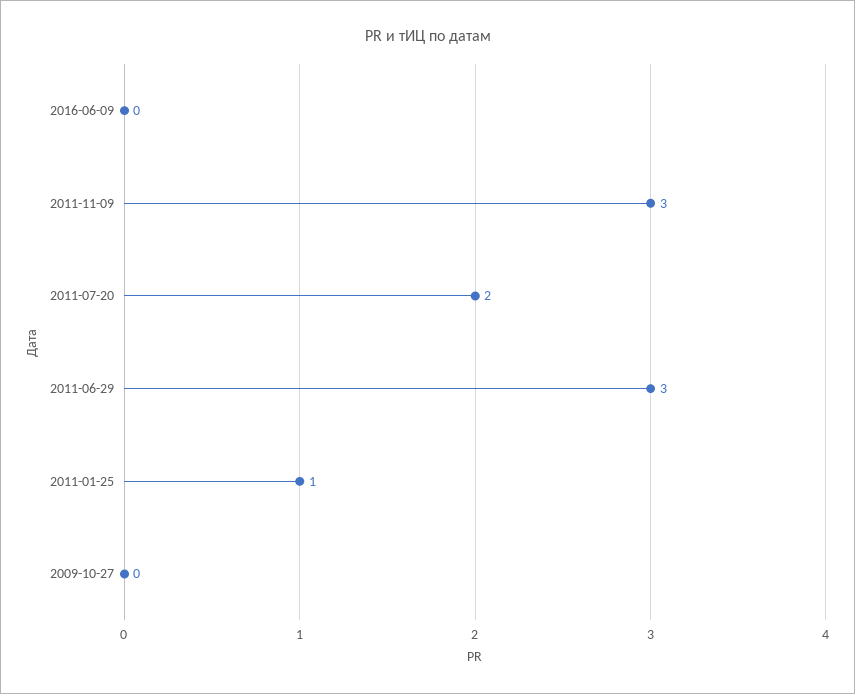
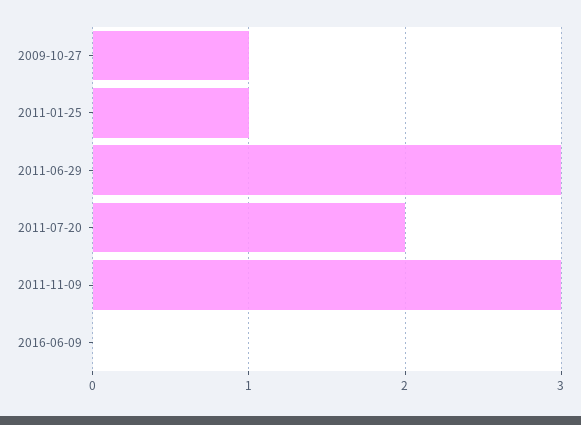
2009-10-27: 0 -> 1

